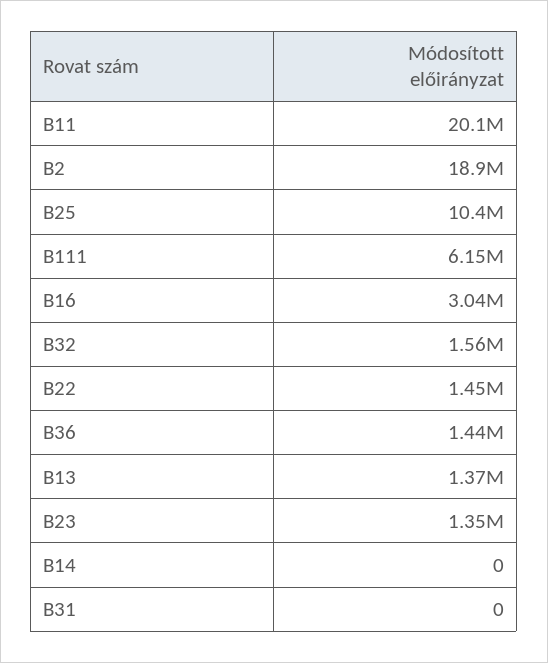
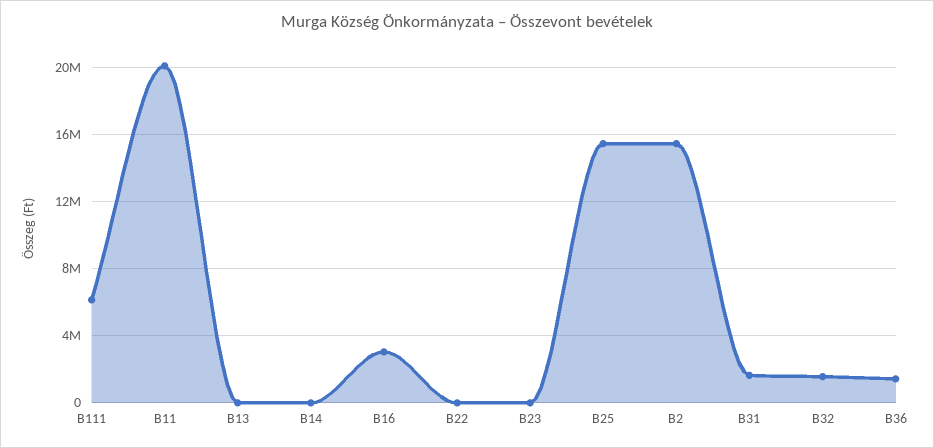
B2: 18900000 -> 15500000
B25: 10400000 -> 15500000
B22: 1450000 -> 0
B13: 1370000 -> 0
B23: 1350000 -> 0
B31: 0 -> 1500000

